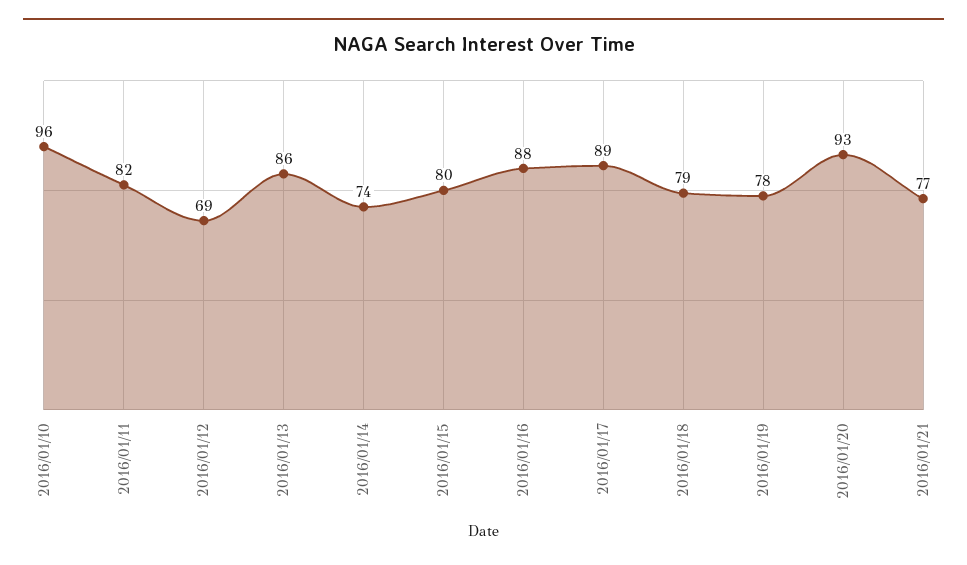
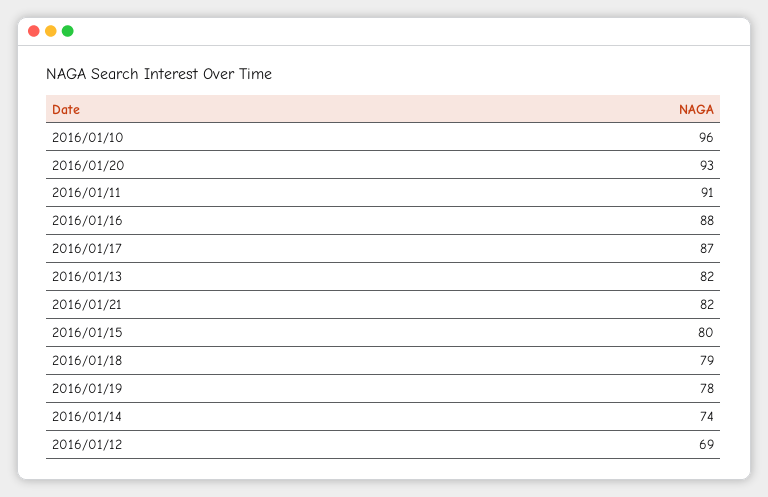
2016/01/11: 82 -> 91
2016/01/13: 86 -> 82
2016/01/17: 89 -> 87
2016/01/21: 77 -> 82

